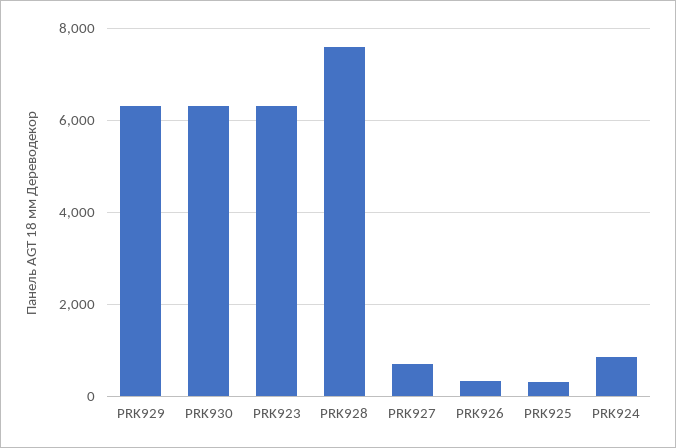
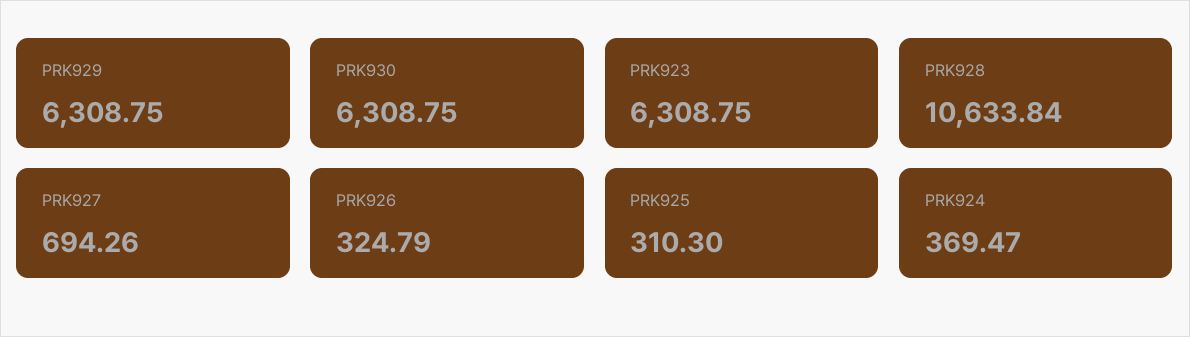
PRK928: 7600 -> 10633.84
PRK924: 800 -> 369.47

